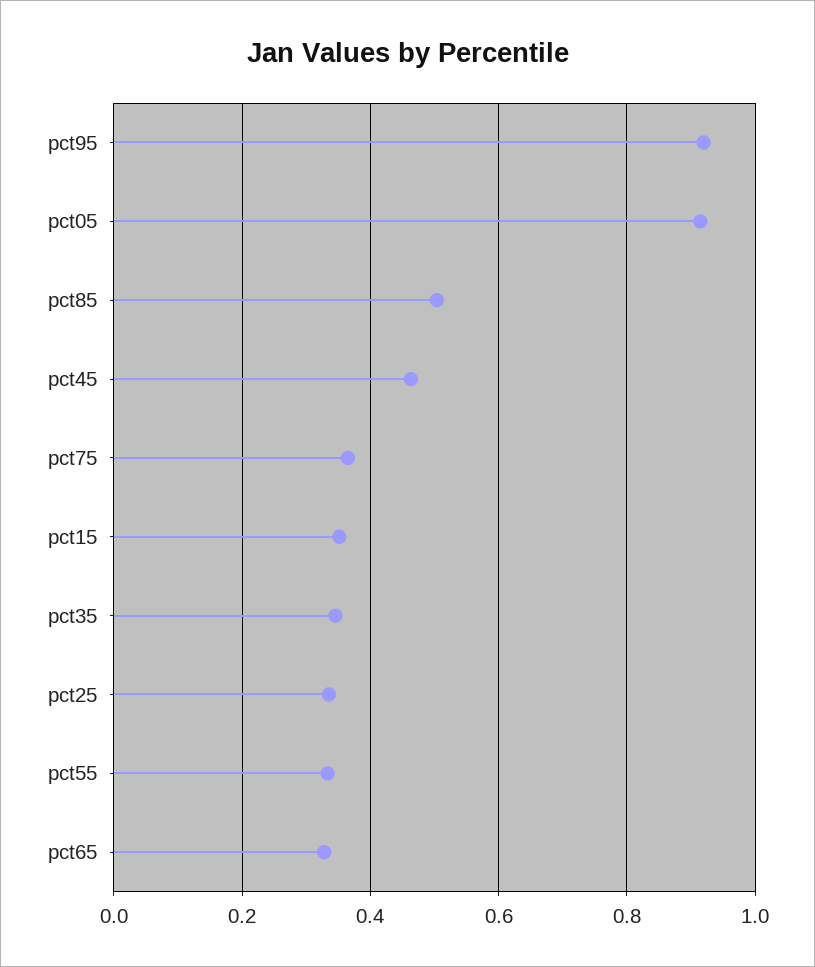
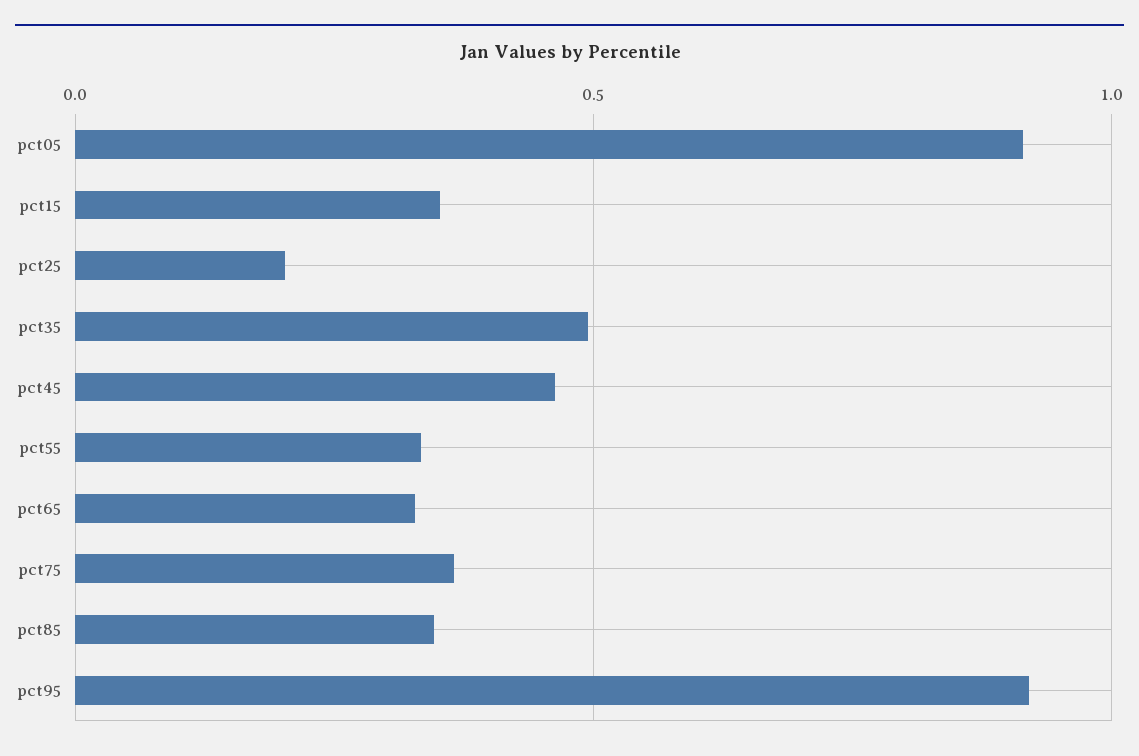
pct85: 0.5 -> 0.35
pct35: 0.34 -> 0.5
pct25: 0.34 -> 0.2

